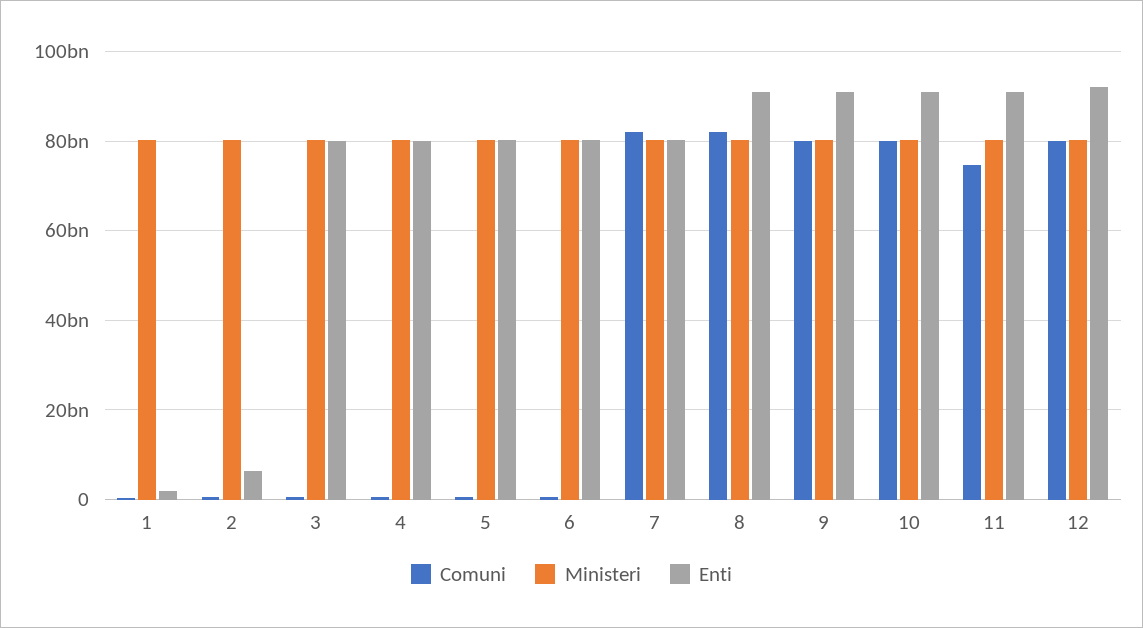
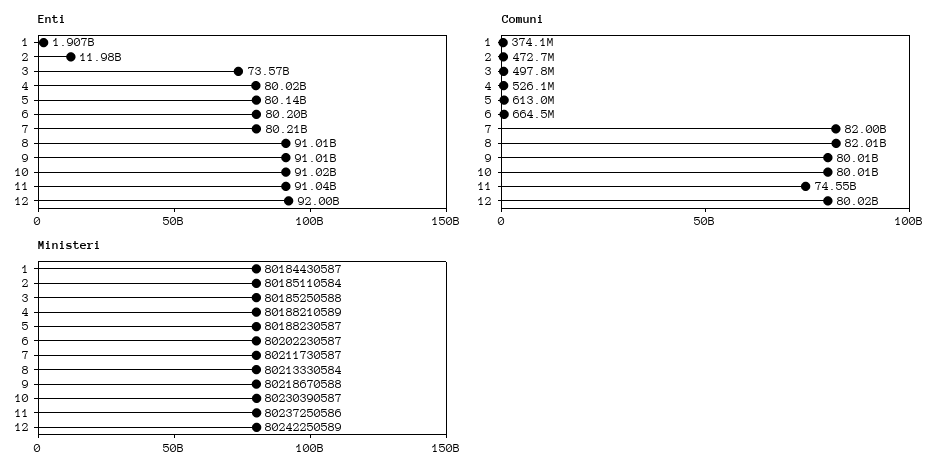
Enti, 2: 6000000000 -> 11980000000
Enti, 3: 80000000000 -> 73570000000

